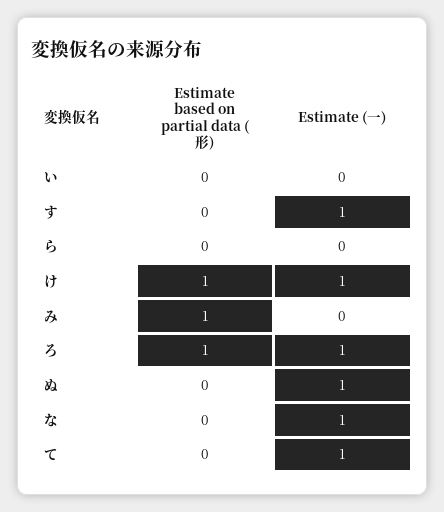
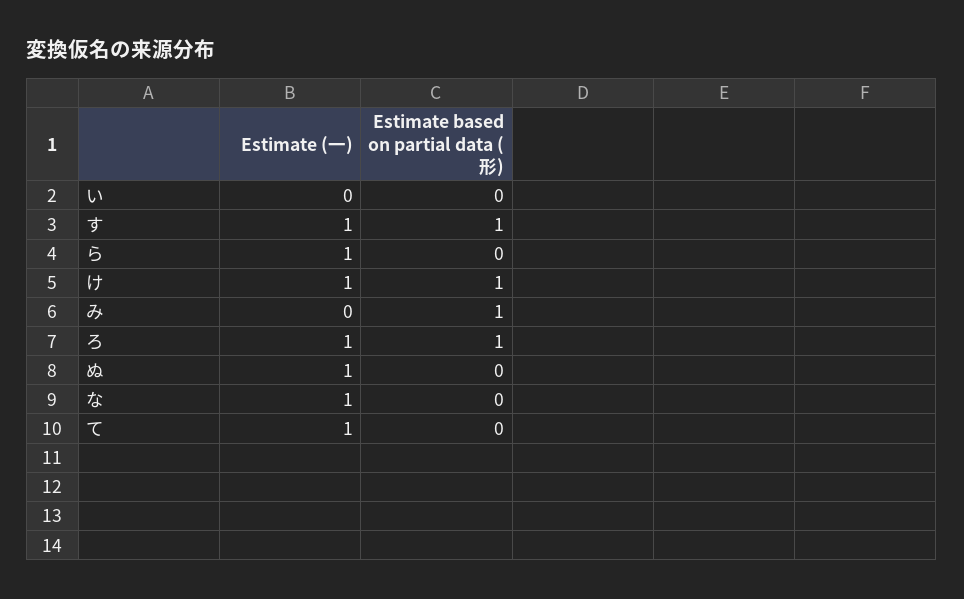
Estimate based on partial data (形), す: 0 -> 1
Estimate (一), ら: 0 -> 1

